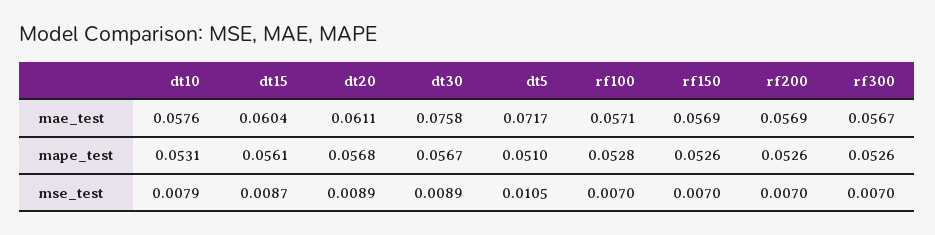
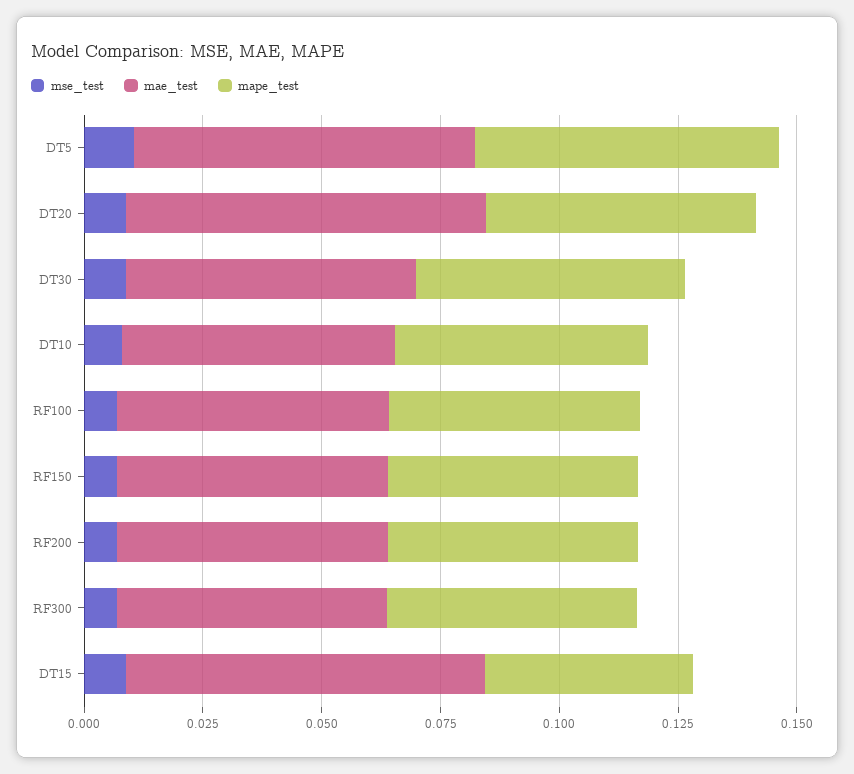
mae_test, dt15: 0.0604 -> 0.075
mae_test, dt20: 0.0611 -> 0.075
mae_test, dt30: 0.0758 -> 0.06
mape_test, dt15: 0.0561 -> 0.045
mape_test, dt5: 0.051 -> 0.065

